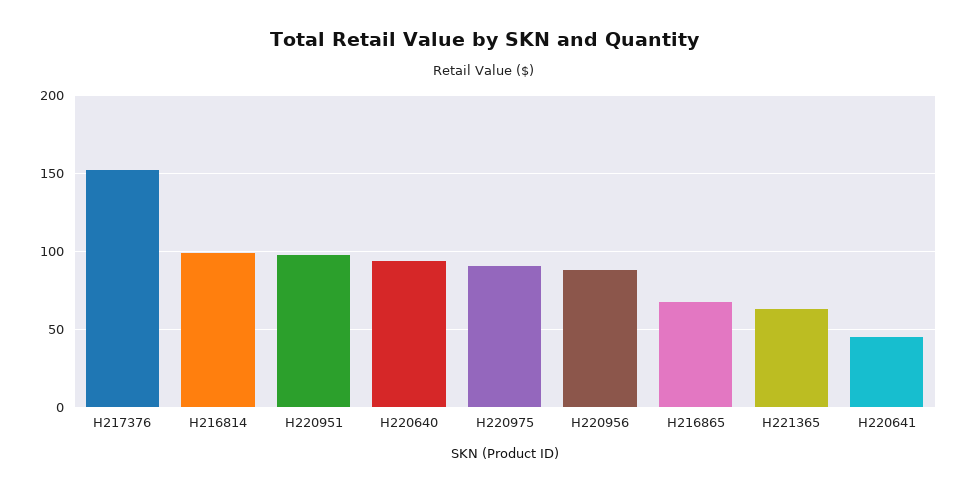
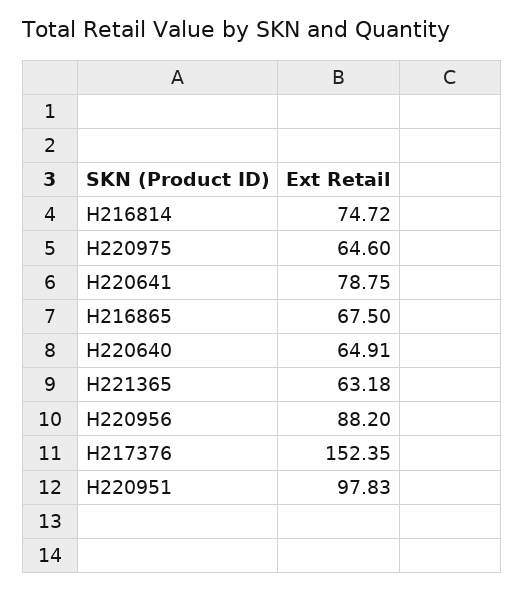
H216814: 100 -> 74.72
H220640: 95 -> 64.91
H220975: 90 -> 64.6
H220641: 45 -> 78.75

